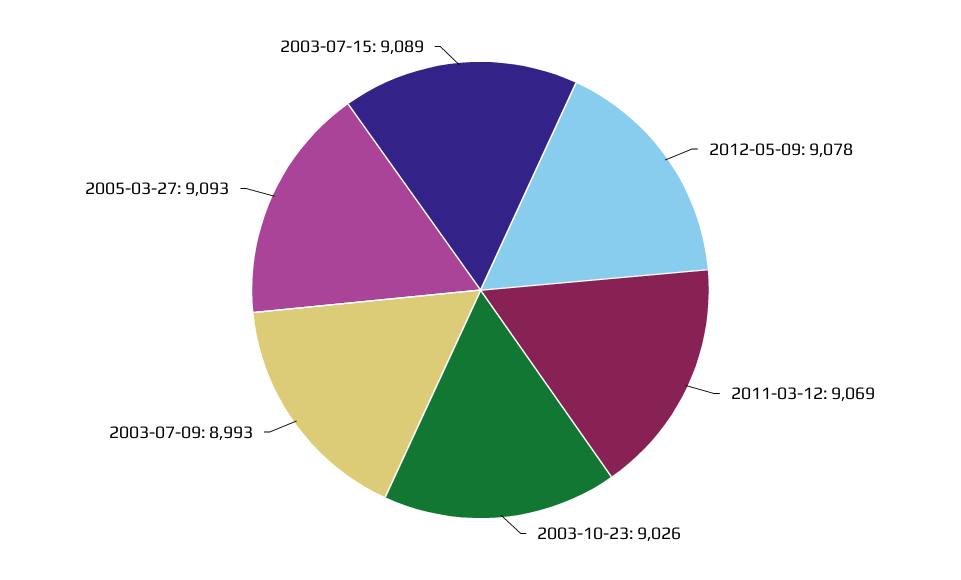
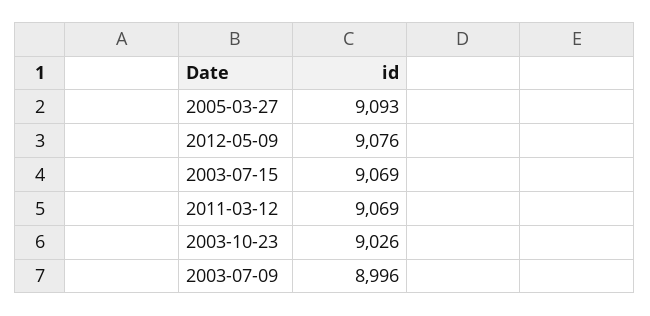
2012-05-09: 9078 -> 9076
2003-07-09: 8993 -> 8996
2003-07-15: 9089 -> 9069

